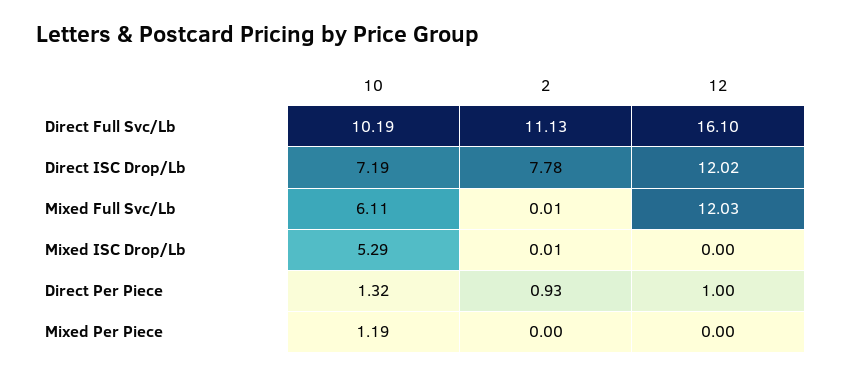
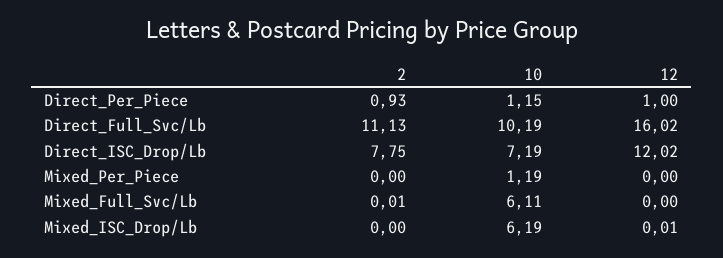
12, Direct Full Svc/Lb: 16.1 -> 16.02
2, Direct ISC Drop/Lb: 7.78 -> 7.75
12, Mixed Full Svc/Lb: 12.03 -> 0
10, Mixed ISC Drop/Lb: 5.29 -> 6.19
2, Mixed ISC Drop/Lb: 0.01 -> 0
12, Mixed ISC Drop/Lb: 0 -> 0.01
10, Direct Per Piece: 1.32 -> 1.15

